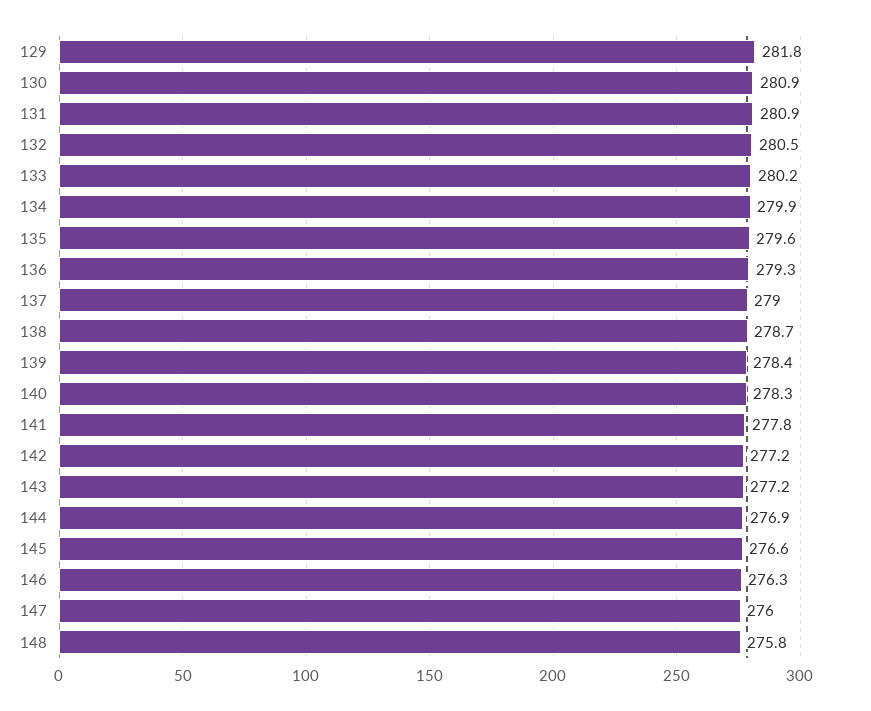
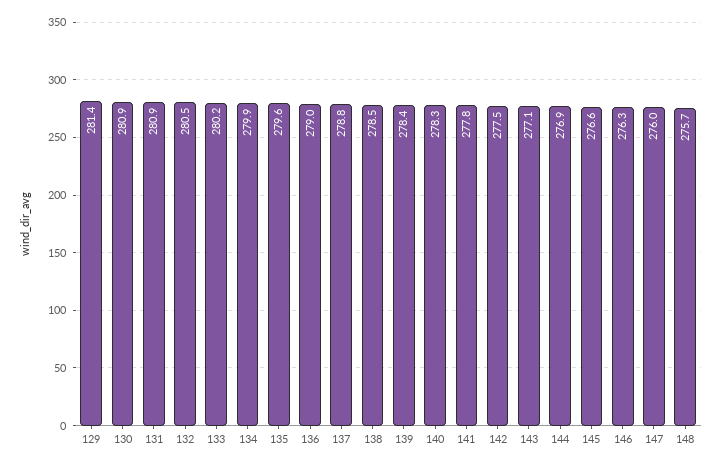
129: 281.8 -> 281.4
136: 279.3 -> 279
137: 279 -> 278.8
138: 278.7 -> 278.5
142: 277.2 -> 277.5
143: 277.2 -> 277.1
148: 275.8 -> 275.7

